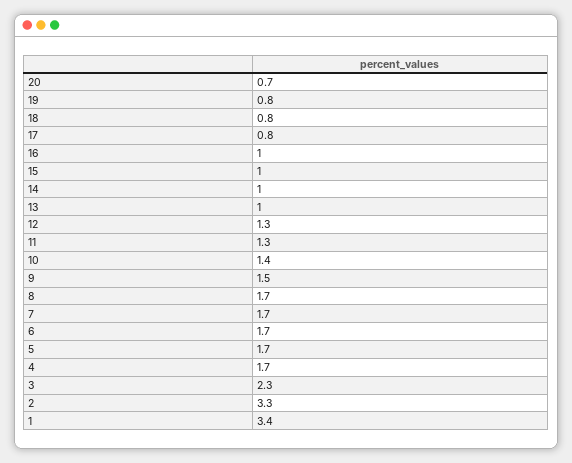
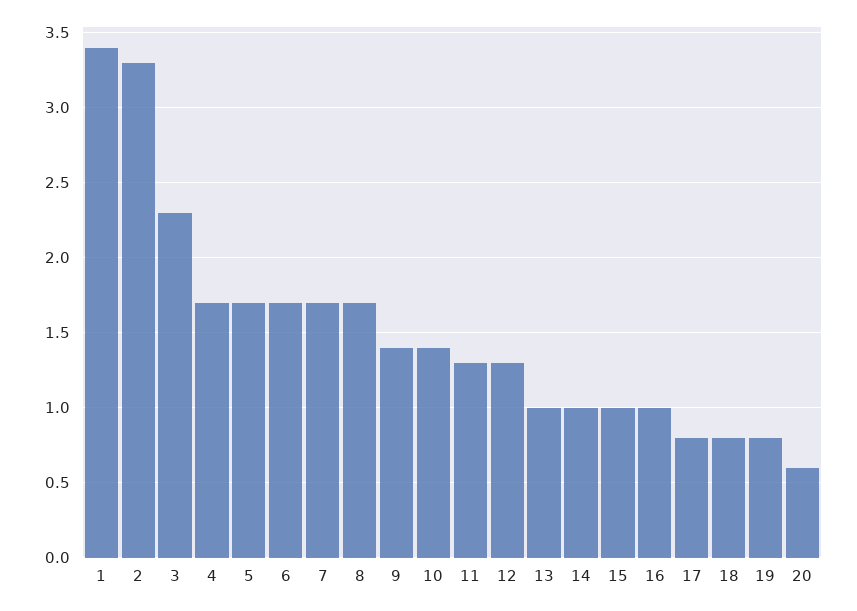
20: 0.7 -> 0.6
9: 1.5 -> 1.4

